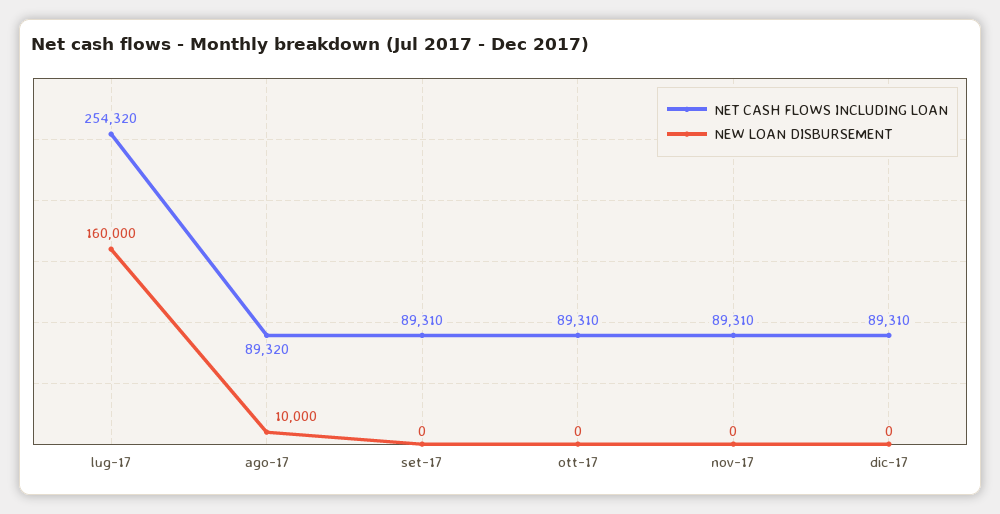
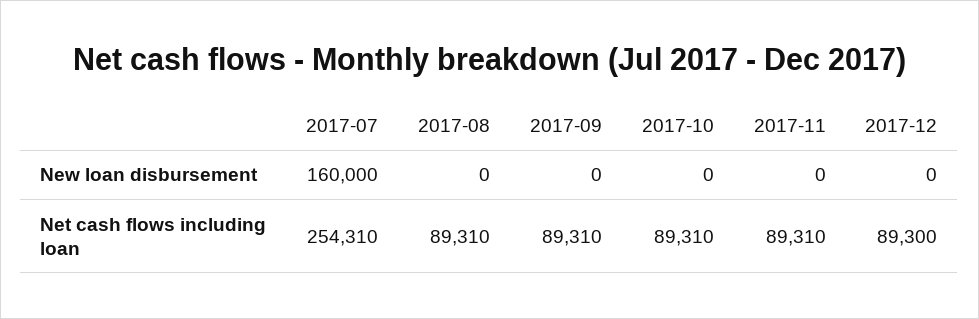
NET CASH FLOWS INCLUDING LOAN, lug-17: 254320 -> 254310
NET CASH FLOWS INCLUDING LOAN, ago-17: 89320 -> 89310
NEW LOAN DISBURSEMENT, ago-17: 10000 -> 0
NET CASH FLOWS INCLUDING LOAN, dic-17: 89310 -> 89300

